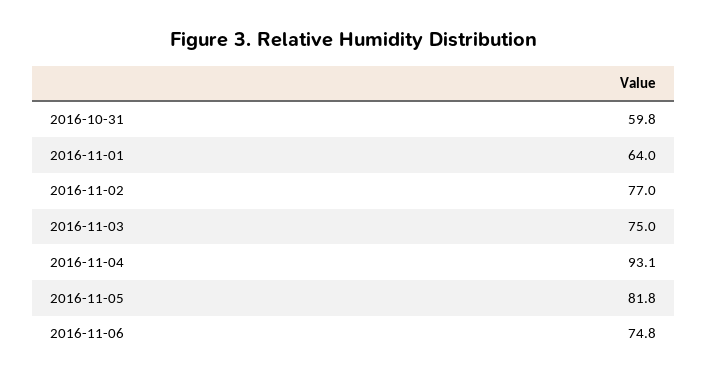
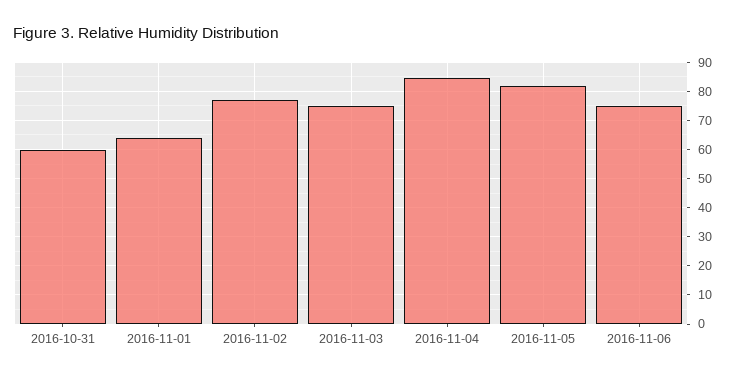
2016-11-04: 93.1 -> 85

